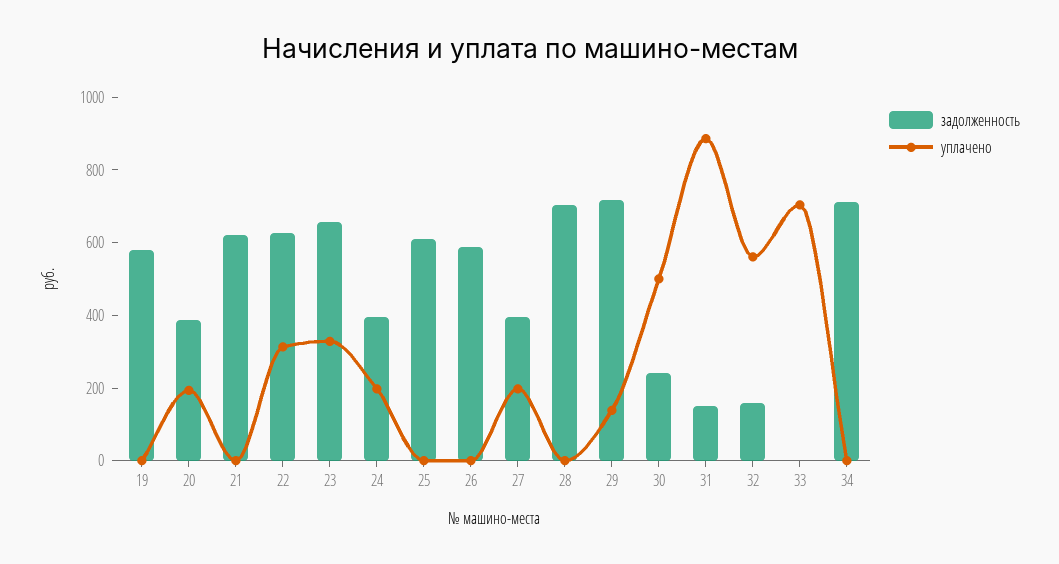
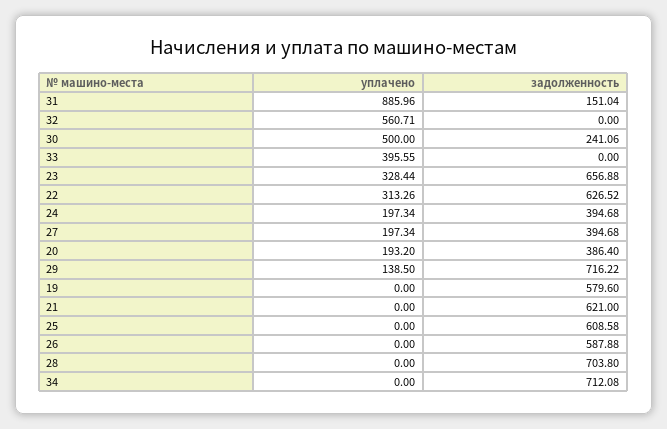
задолженность, 32: 150 -> 0
уплачено, 33: 700 -> 395.55

